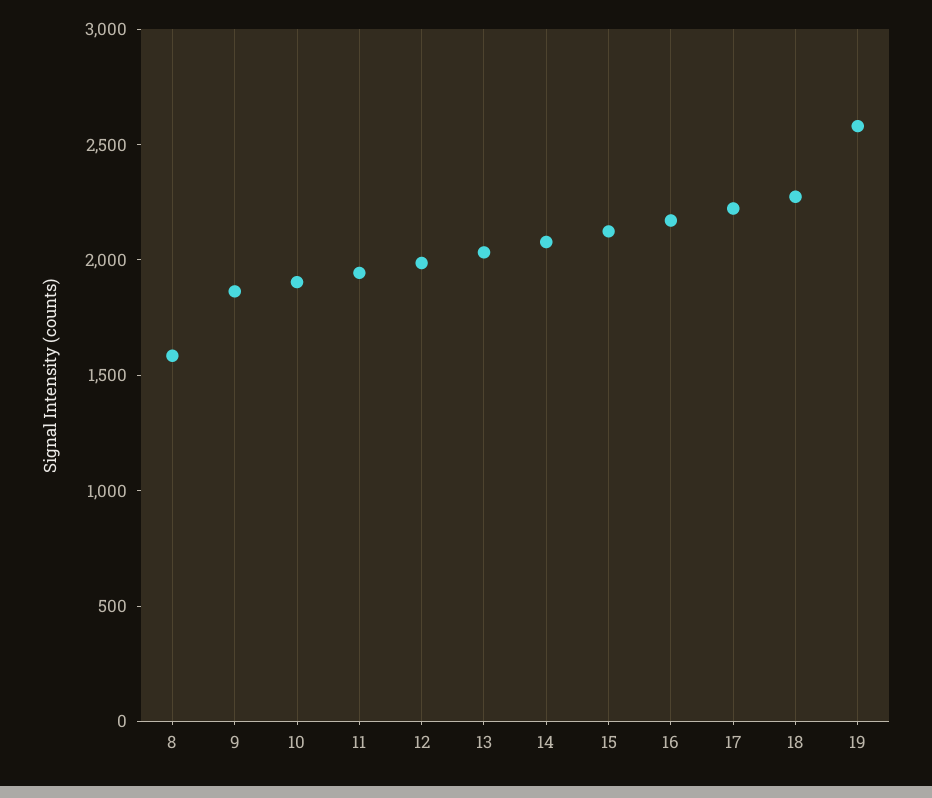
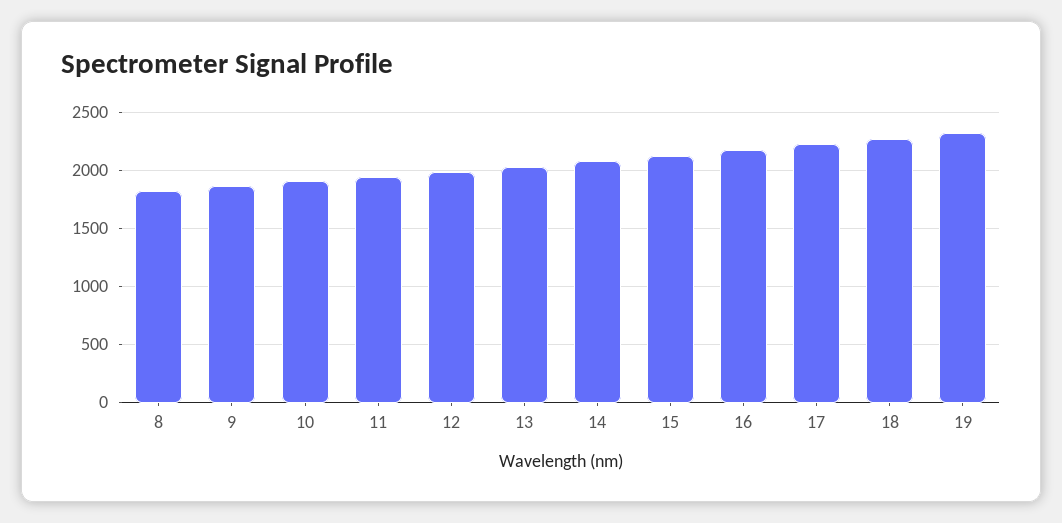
8: 1600 -> 1800
19: 2600 -> 2300

